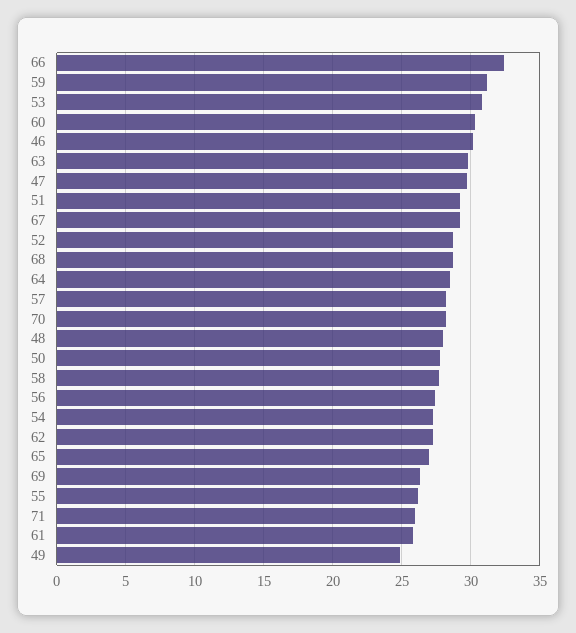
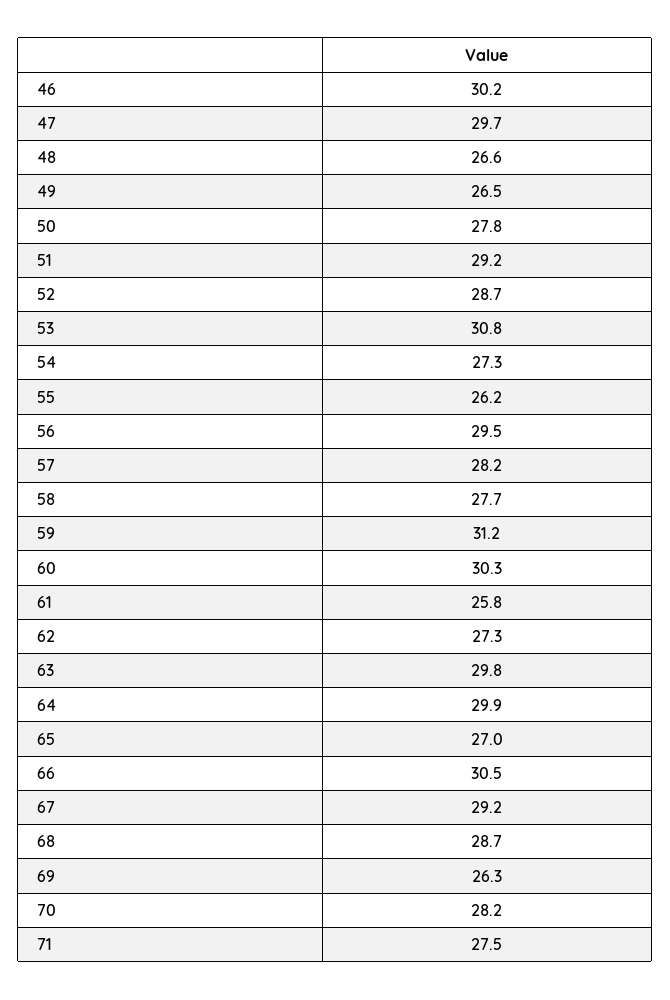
66: 32.5 -> 30.5
64: 28.5 -> 29.9
48: 28 -> 26.6
56: 27.5 -> 29.5
71: 26 -> 27.5
49: 25 -> 26.5

